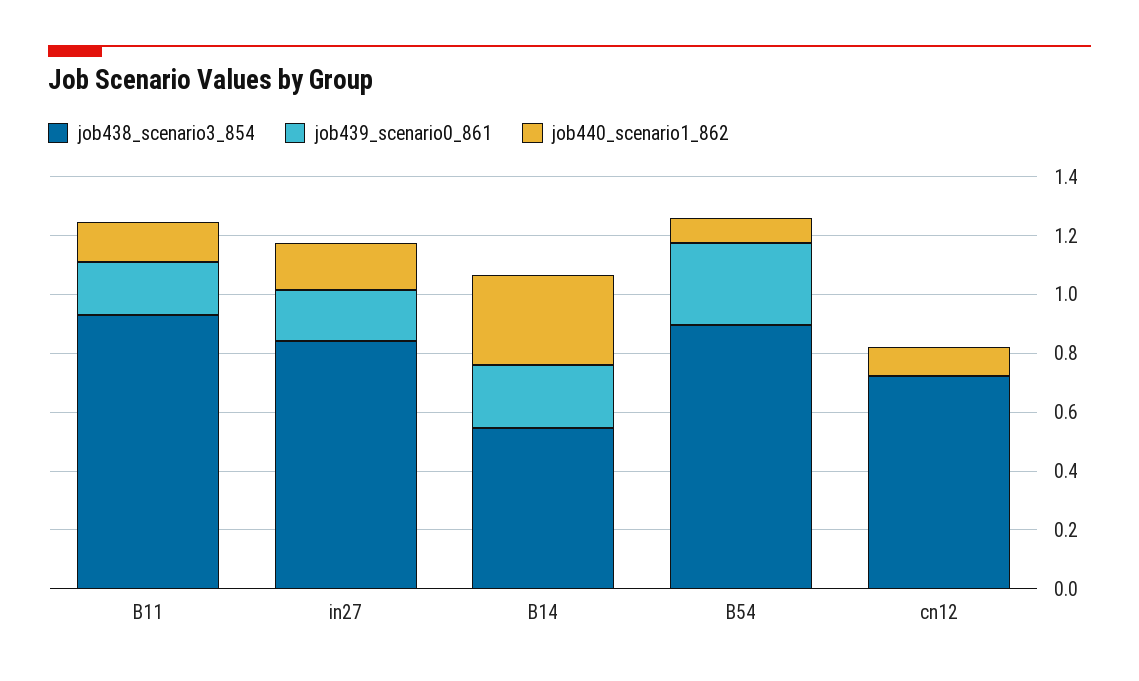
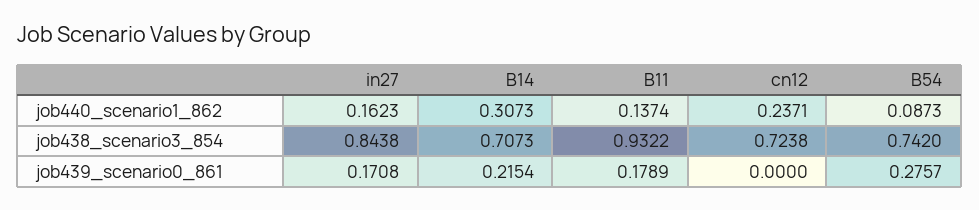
job438_scenario3_854, B14: 0.55 -> 0.7073
job438_scenario3_854, B54: 0.9 -> 0.742
job440_scenario1_862, cn12: 0.1 -> 0.2371

